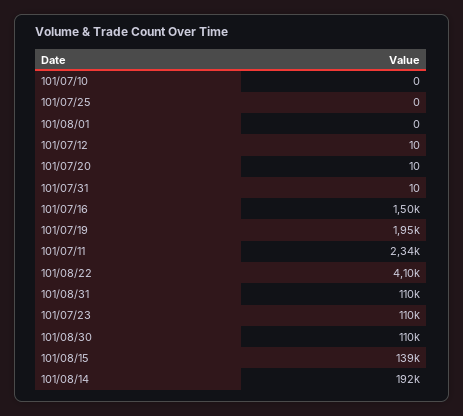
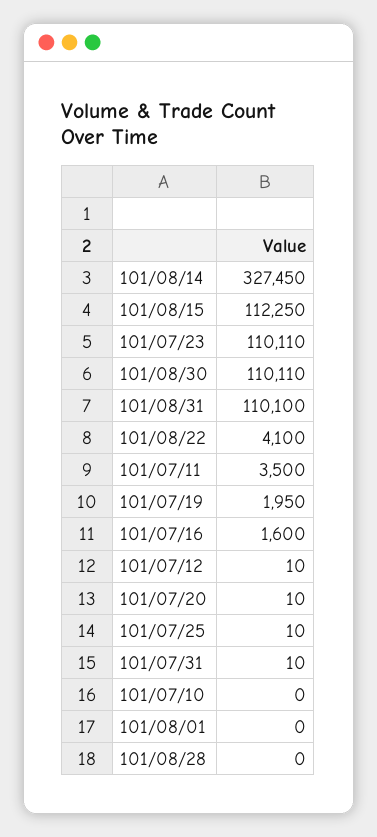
101/07/25: 0 -> 10
101/07/16: 1500 -> 1600
101/07/11: 2340 -> 3500
101/08/15: 139000 -> 112250
101/08/14: 192000 -> 327450
101/08/28: none -> 0

